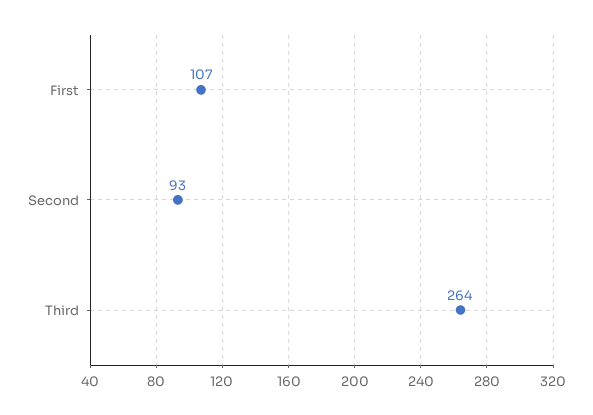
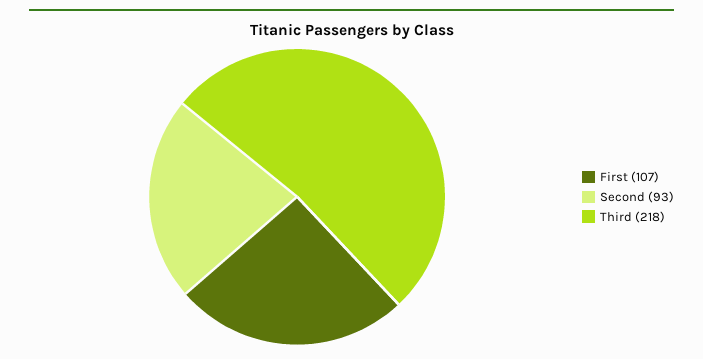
Third: 264 -> 218

